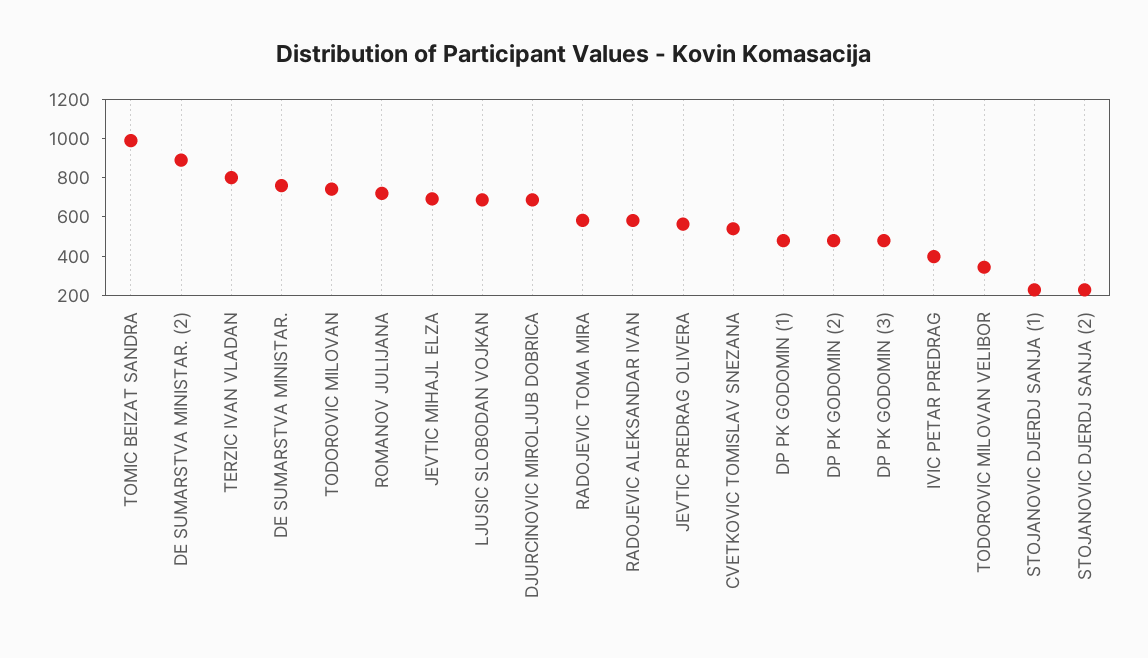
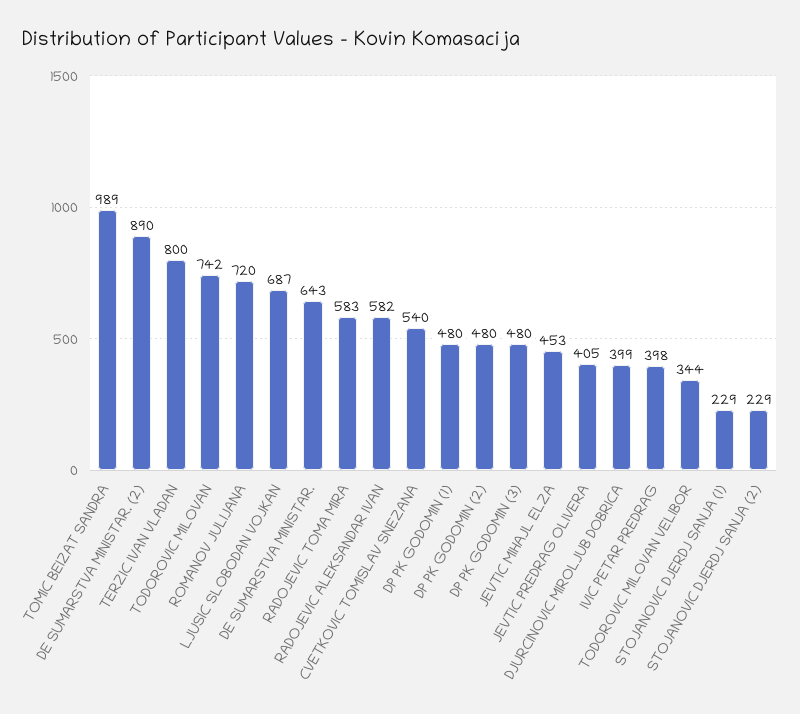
DE SUMARSTVA MINISTAR.: 750 -> 643
JEVTIC MIHAJL ELZA: 700 -> 453
DJURCINOVIC MIROLJUB DOBRICA: 700 -> 399
JEVTIC PREDRAG OLIVERA: 550 -> 405

